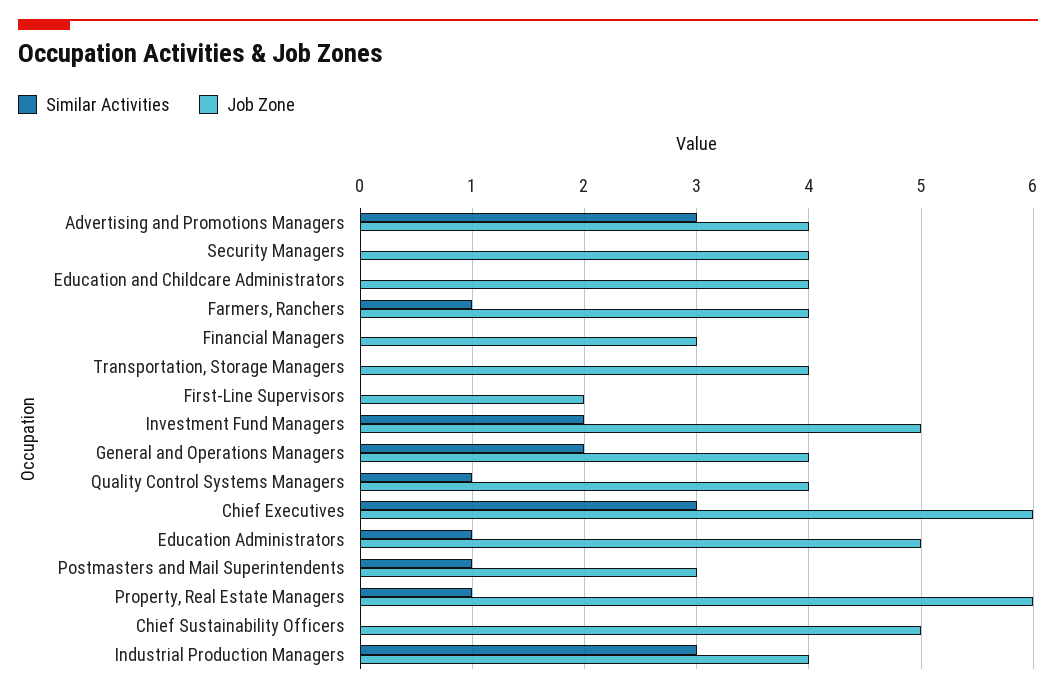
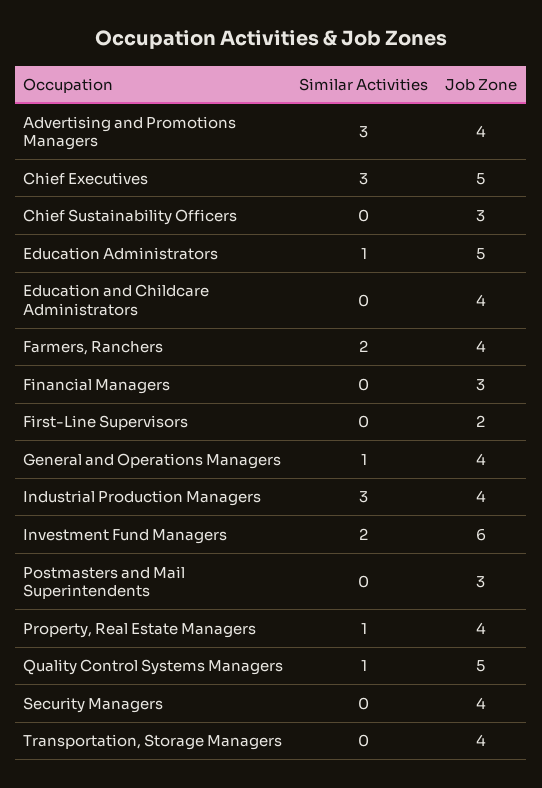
Similar Activities, Farmers, Ranchers: 1 -> 2
Job Zone, Investment Fund Managers: 5 -> 6
Similar Activities, General and Operations Managers: 2 -> 1
Job Zone, Quality Control Systems Managers: 4 -> 5
Job Zone, Chief Executives: 6 -> 5
Similar Activities, Postmasters and Mail Superintendents: 1 -> 0
Job Zone, Property, Real Estate Managers: 6 -> 4
Job Zone, Chief Sustainability Officers: 5 -> 3

